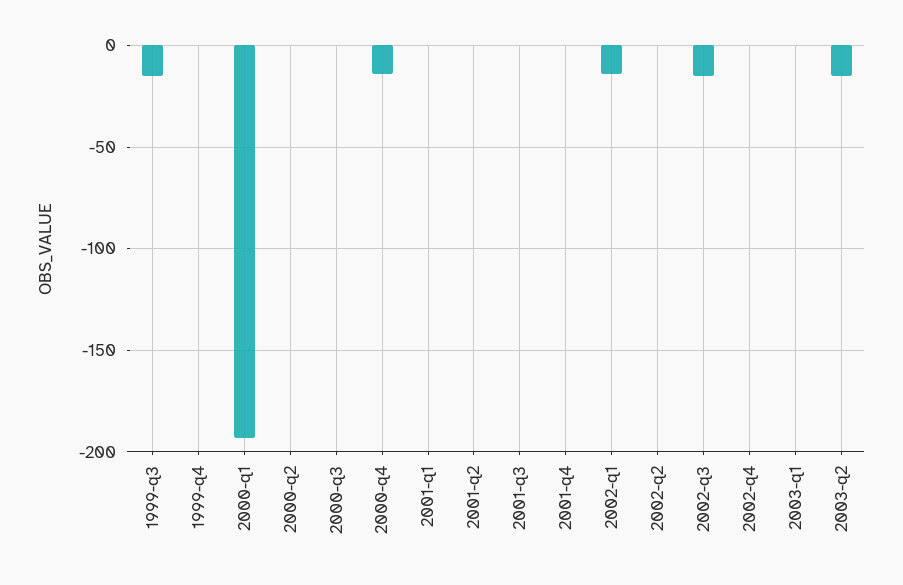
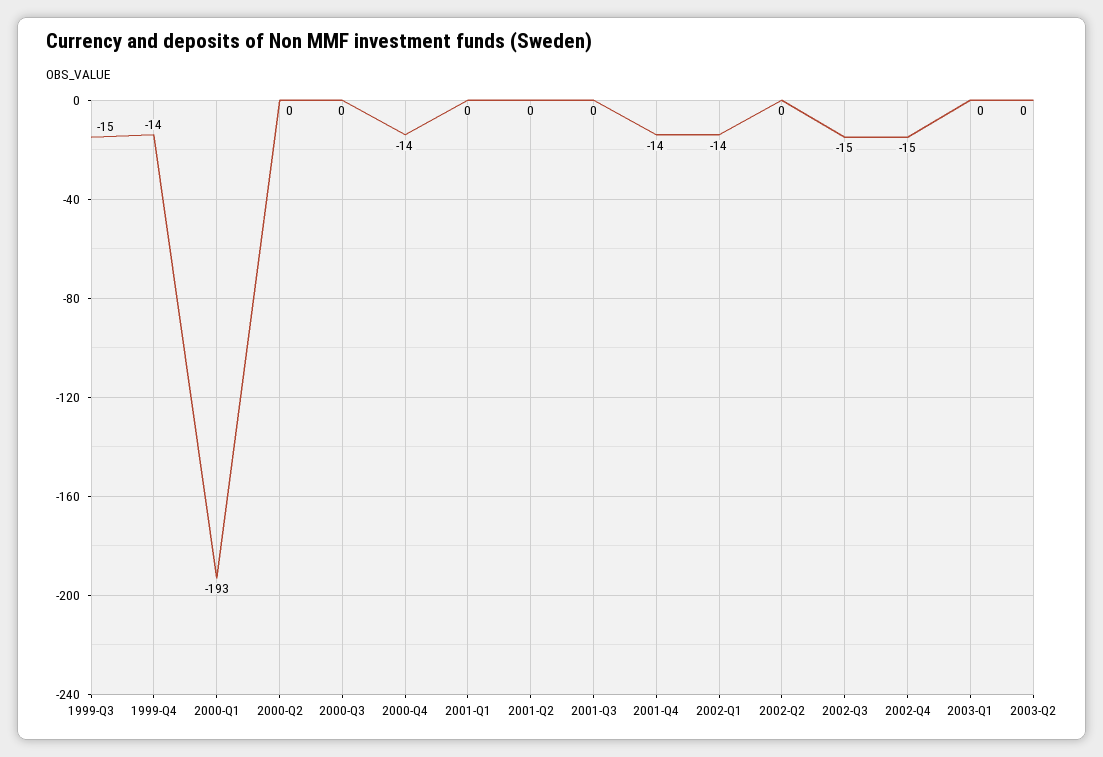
1999-q4: 0 -> -14
2001-q4: 0 -> -14
2002-q4: 0 -> -15
2003-q2: -15 -> 0

